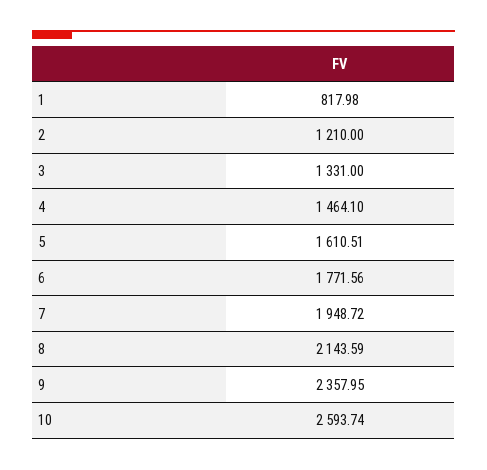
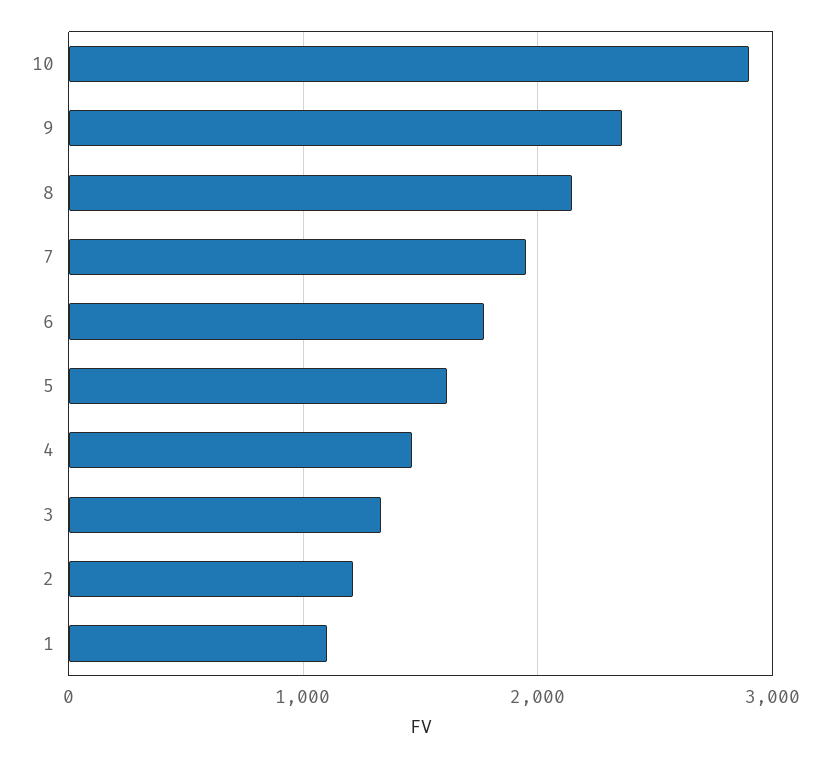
1: 817.98 -> 1100
10: 2593.74 -> 2900

